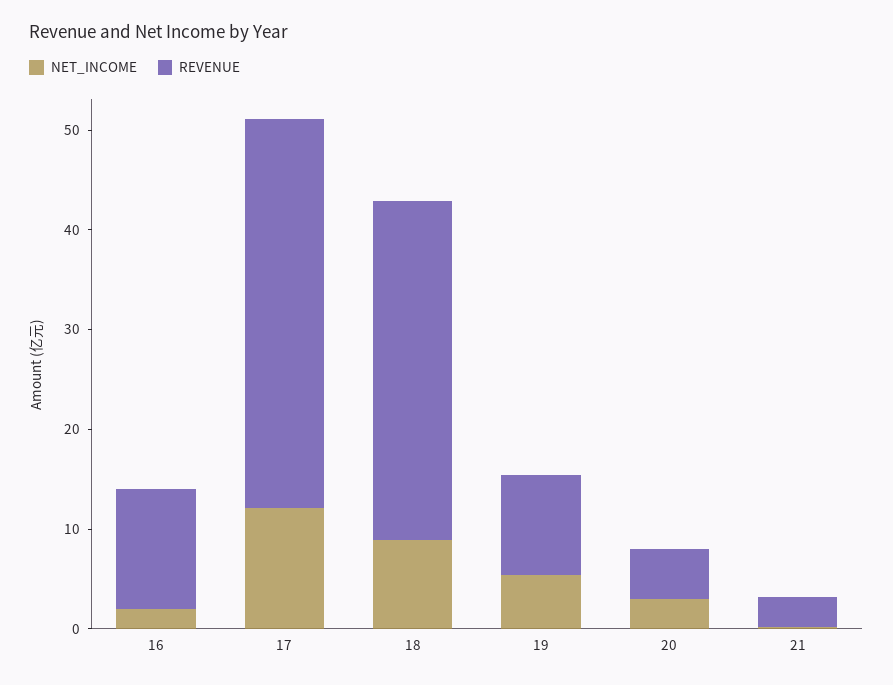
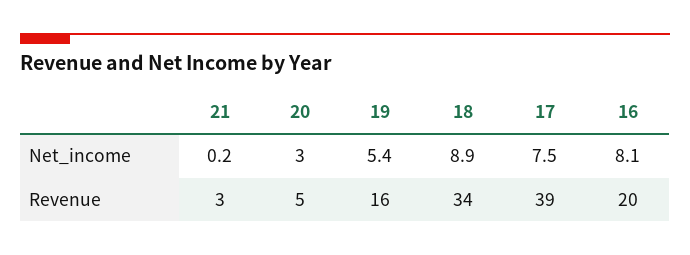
NET_INCOME, 16: 2 -> 8.1
REVENUE, 16: 12 -> 20
NET_INCOME, 17: 12 -> 7.5
REVENUE, 19: 10 -> 16

